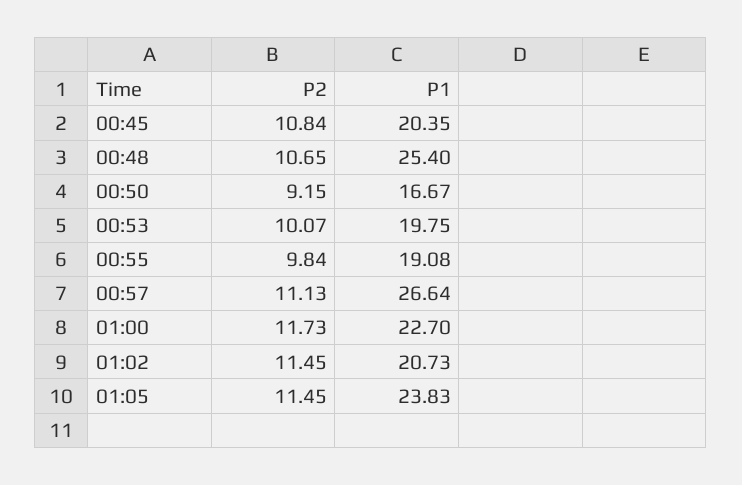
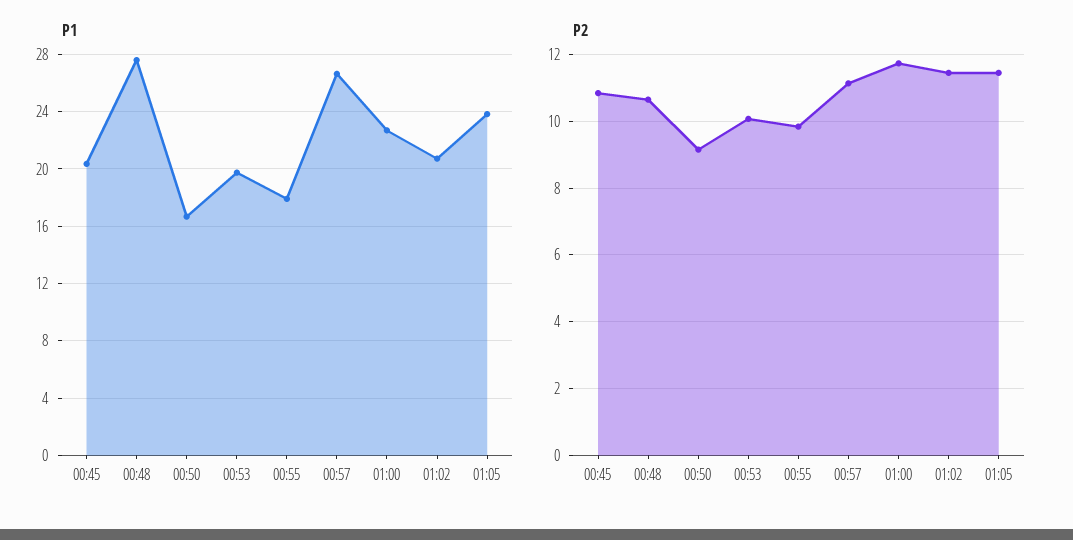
P1, 00:48: 25.4 -> 27.5
P1, 00:55: 19.08 -> 18

